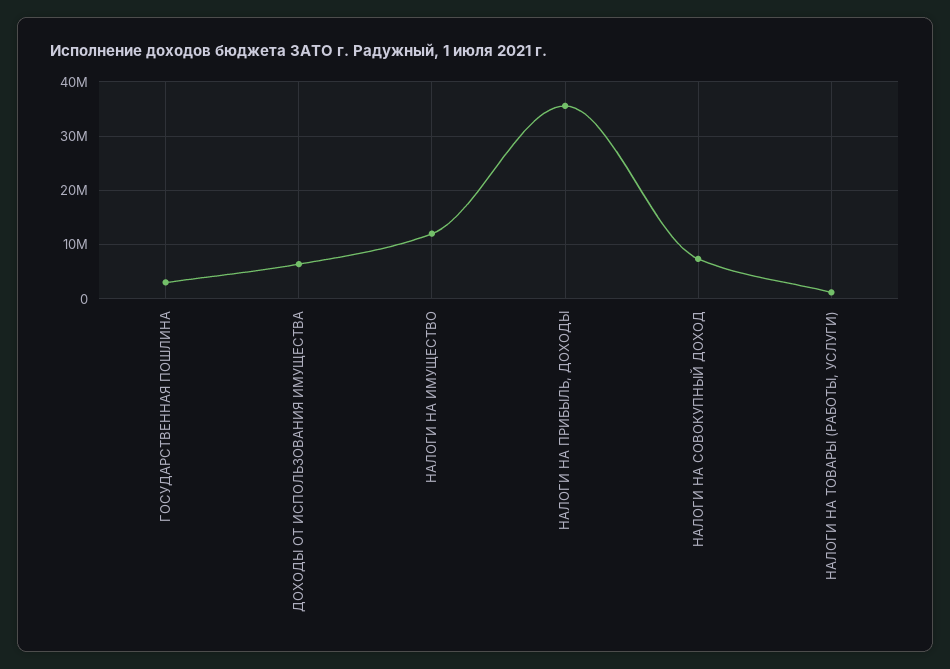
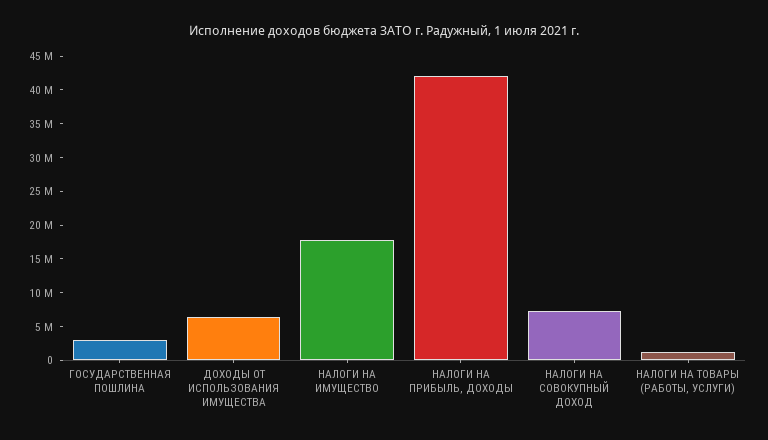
НАЛОГИ НА ИМУЩЕСТВО: 12000000 -> 17500000
НАЛОГИ НА ПРИБЫЛЬ, ДОХОДЫ: 36000000 -> 42500000

